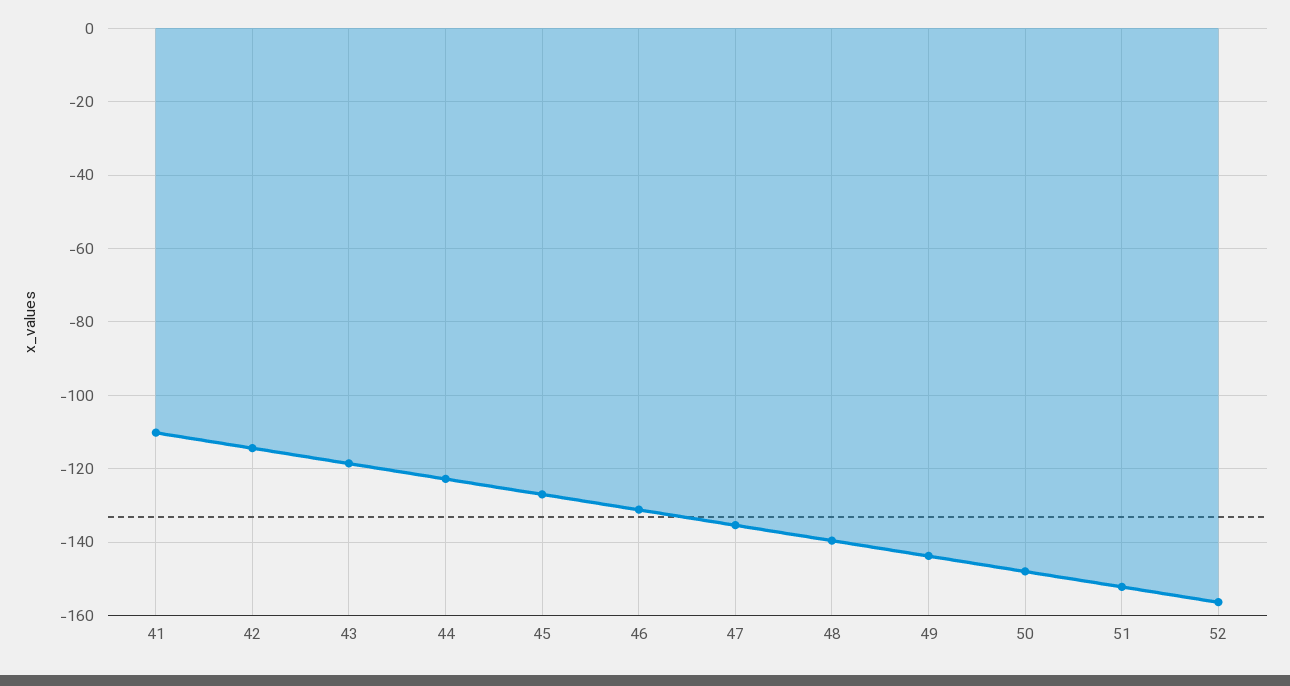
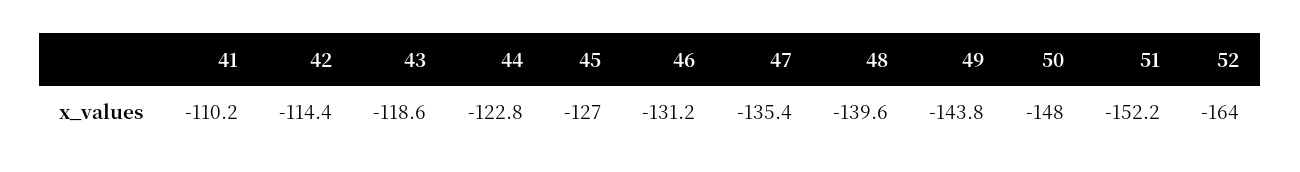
52: -156 -> -164

